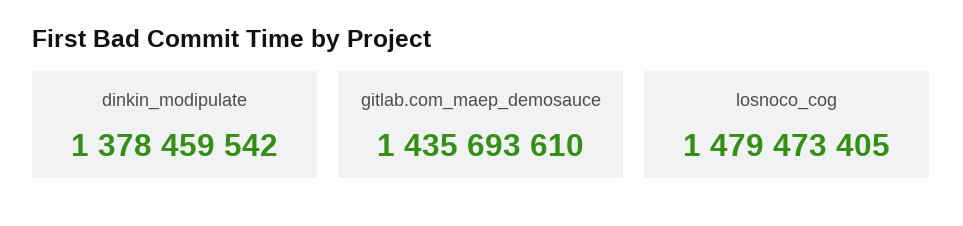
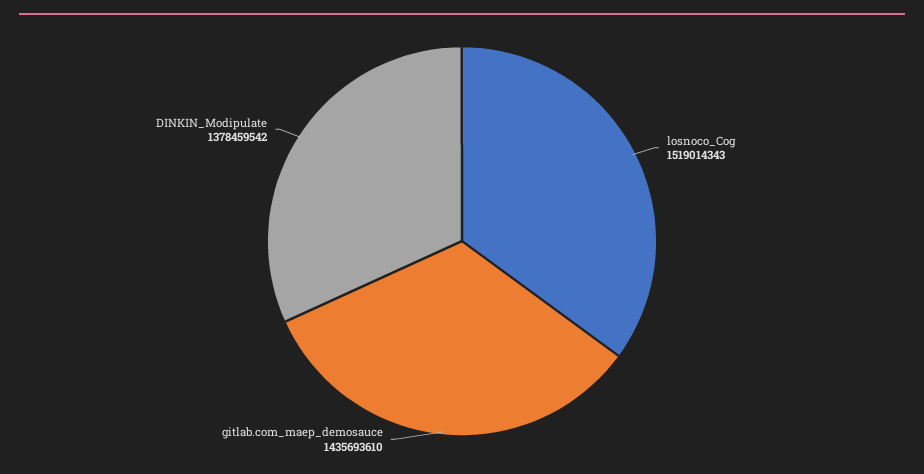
losnoco_cog: 1479473405 -> 1519014343

